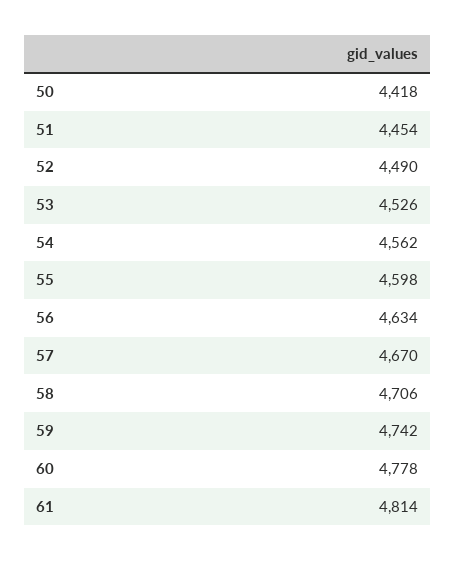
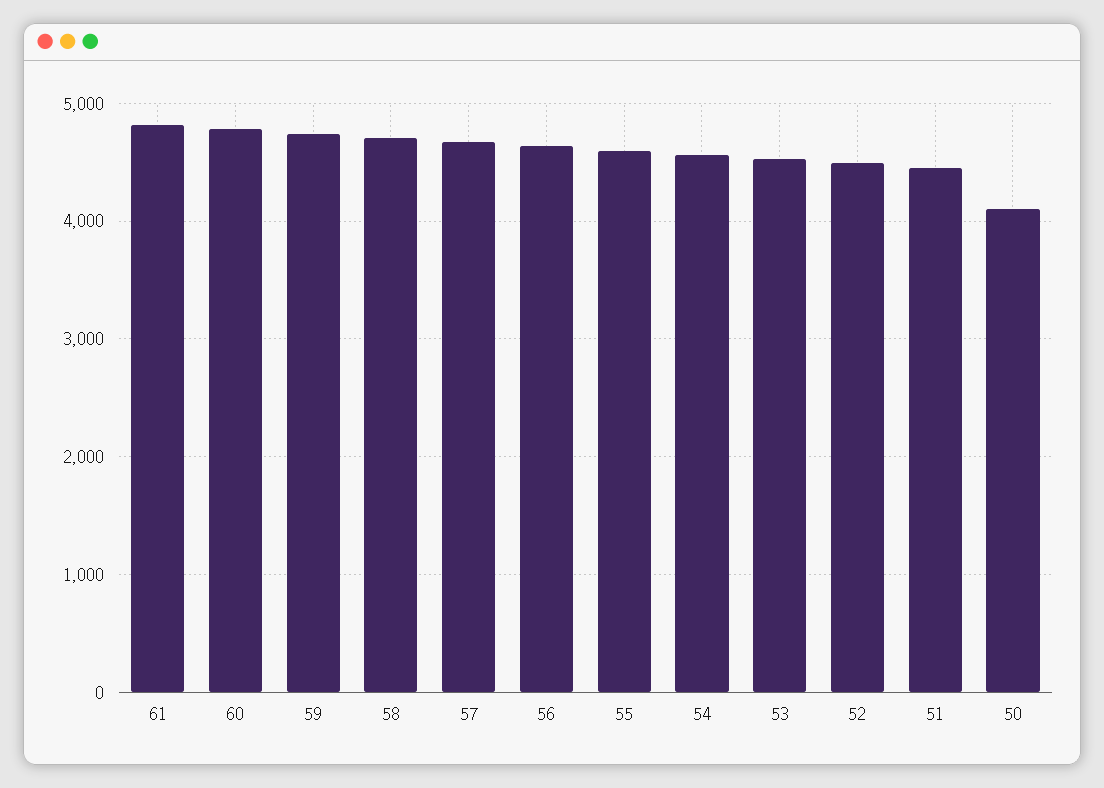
50: 4418 -> 4100

